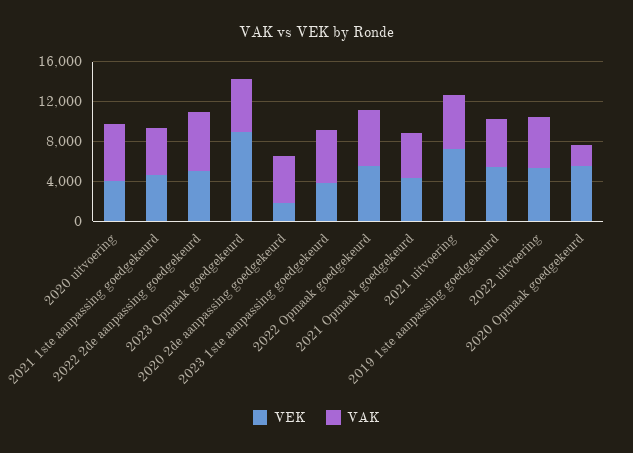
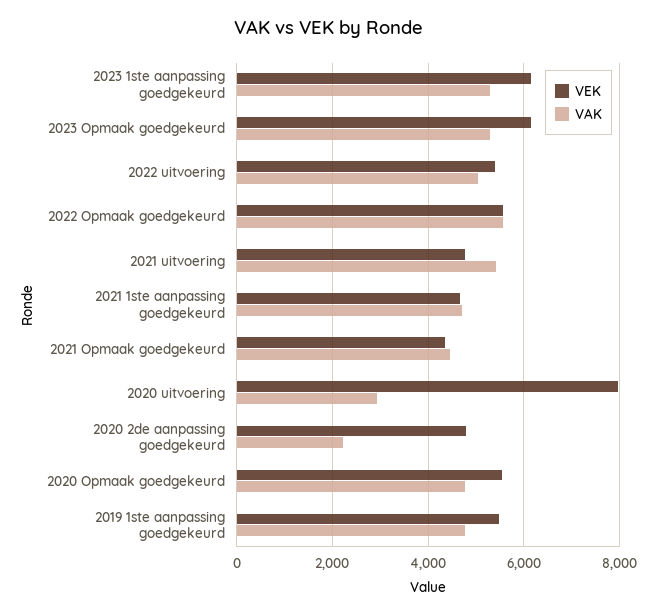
VEK, 2020 uitvoering: 4000 -> 8000
VAK, 2020 uitvoering: 6000 -> 3000
VEK, 2022 2de aanpassing goedgekeurd: 5000 -> none
VAK, 2022 2de aanpassing goedgekeurd: 6000 -> none
VEK, 2023 Opmaak goedgekeurd: 9000 -> 6200
VEK, 2020 2de aanpassing goedgekeurd: 2000 -> 4800
VAK, 2020 2de aanpassing goedgekeurd: 5000 -> 2200
VEK, 2023 1ste aanpassing goedgekeurd: 4000 -> 6200
VEK, 2021 uitvoering: 7000 -> 4800
VAK, 2020 Opmaak goedgekeurd: 2000 -> 4800

